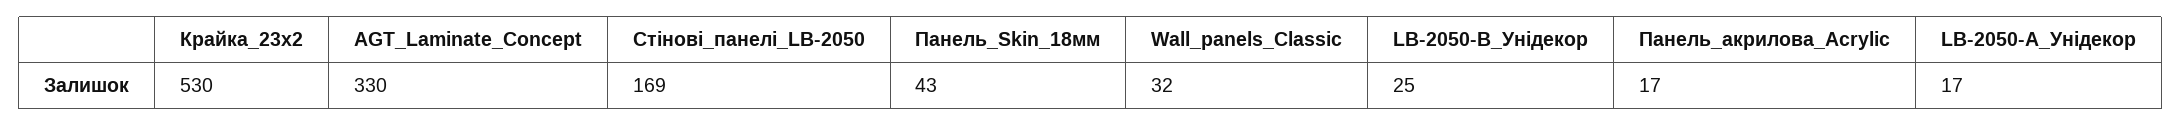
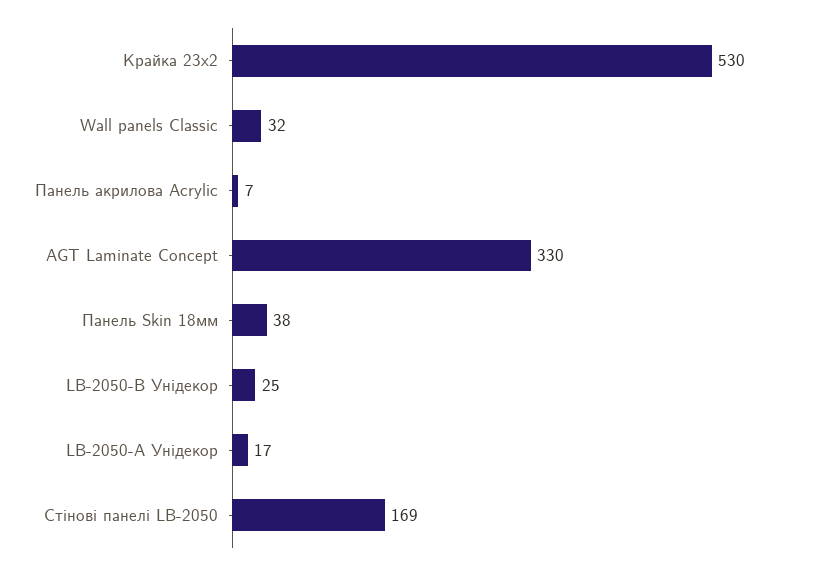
Панель_Skin_18мм: 43 -> 38
Панель_акрилова_Acrylic: 17 -> 7

